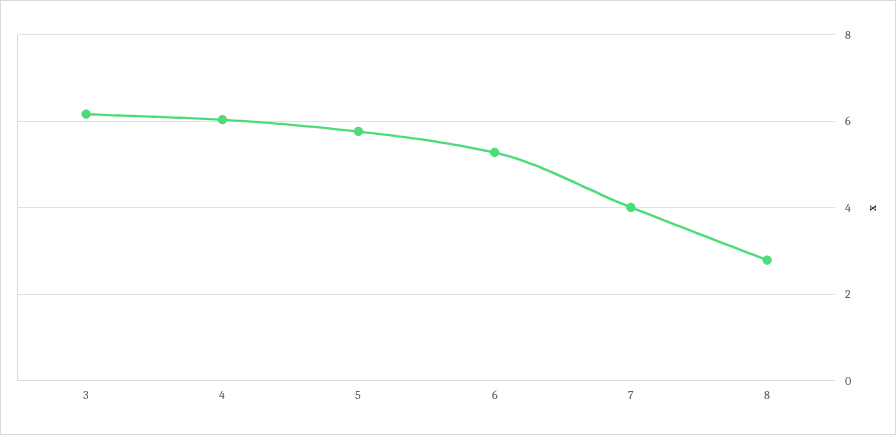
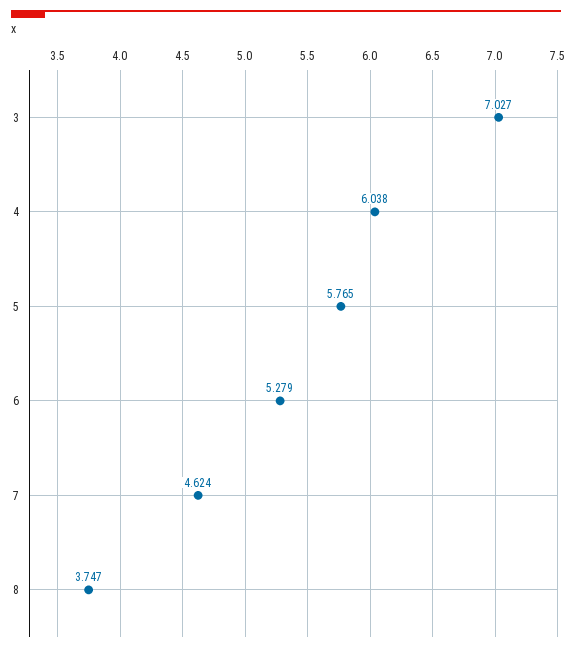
3: 6.2 -> 7.027
7: 4 -> 4.624
8: 2.8 -> 3.747

